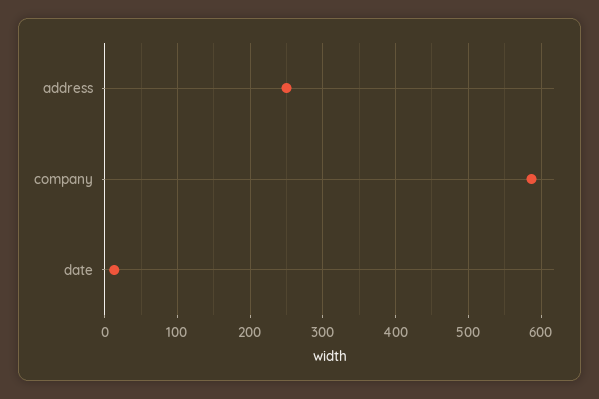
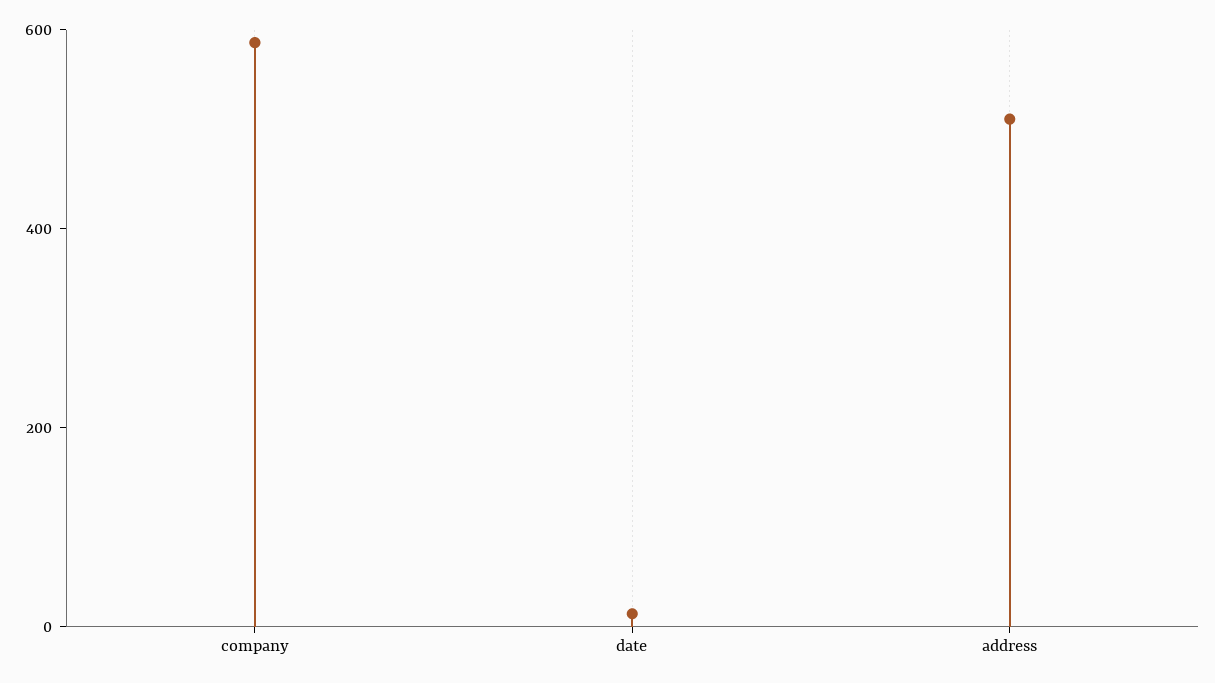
address: 250 -> 500

